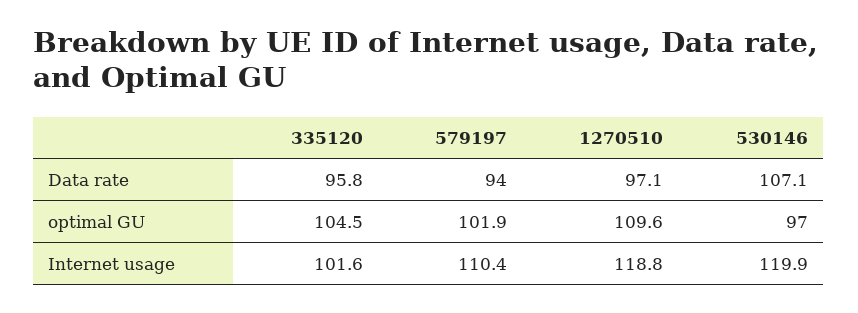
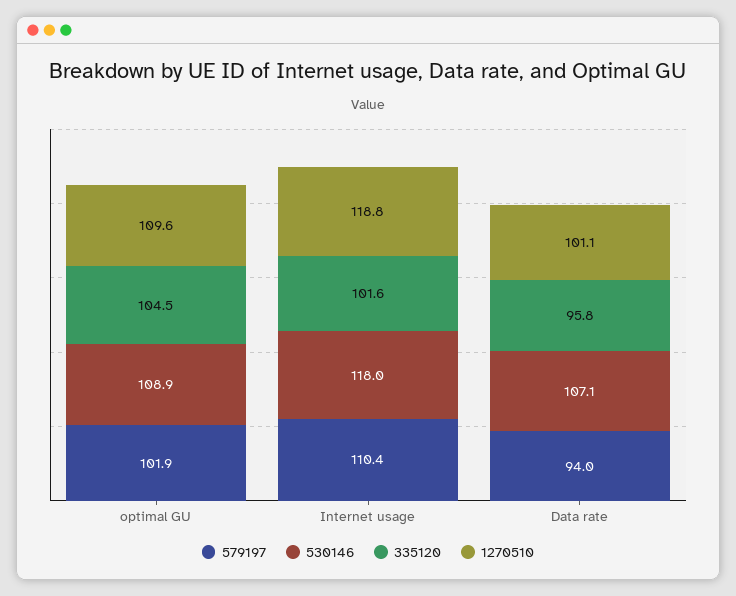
1270510, Data rate: 97.1 -> 101.1
530146, optimal GU: 97 -> 108.9
530146, Internet usage: 119.9 -> 118

